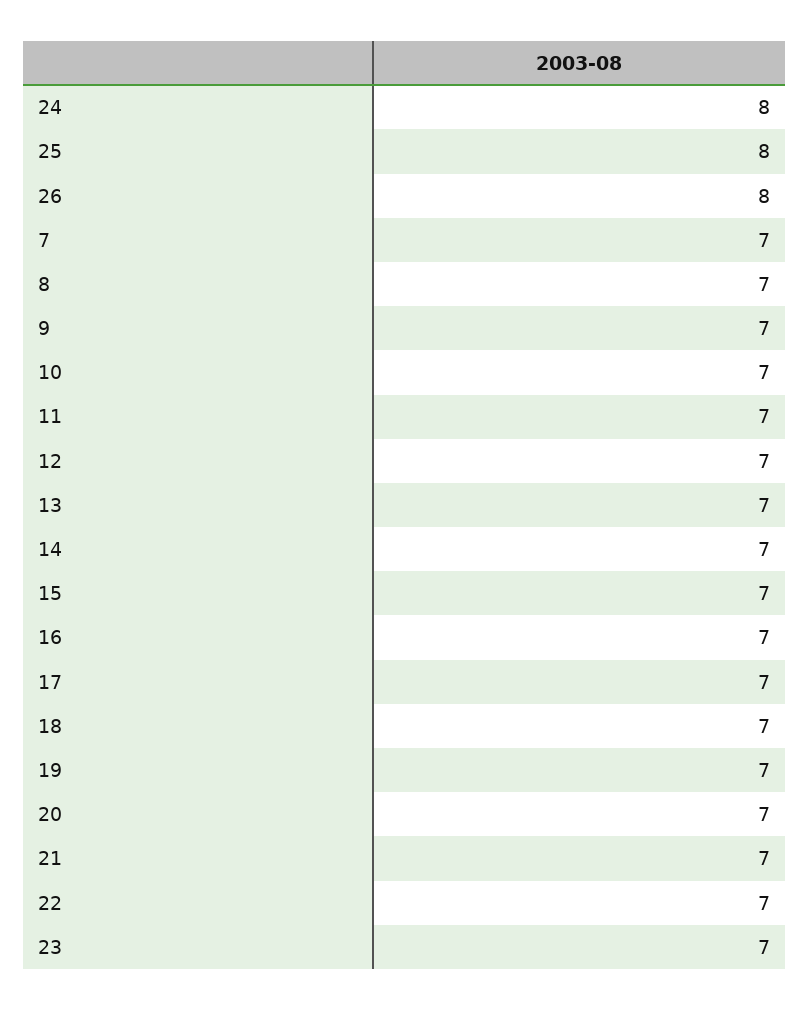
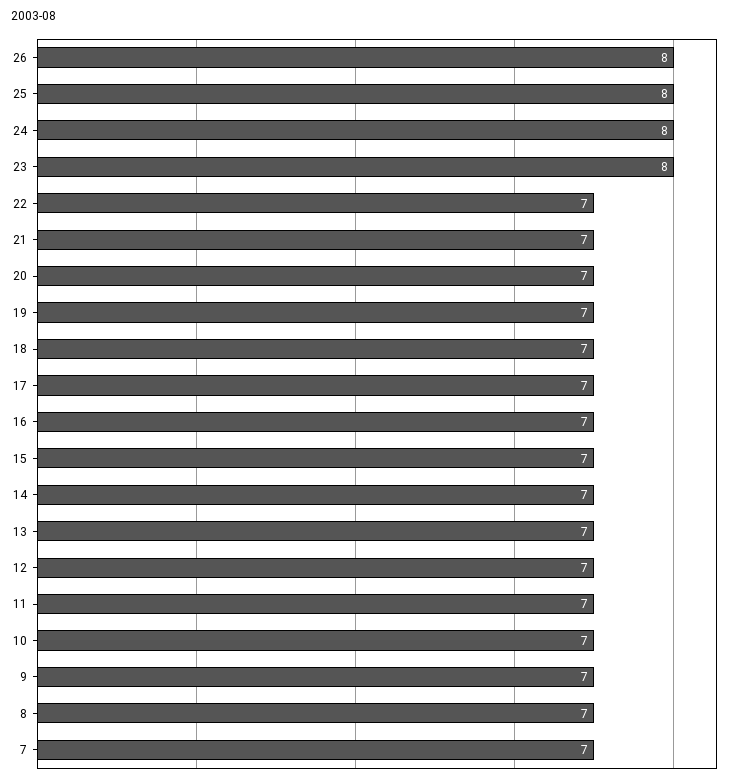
23: 7 -> 8

